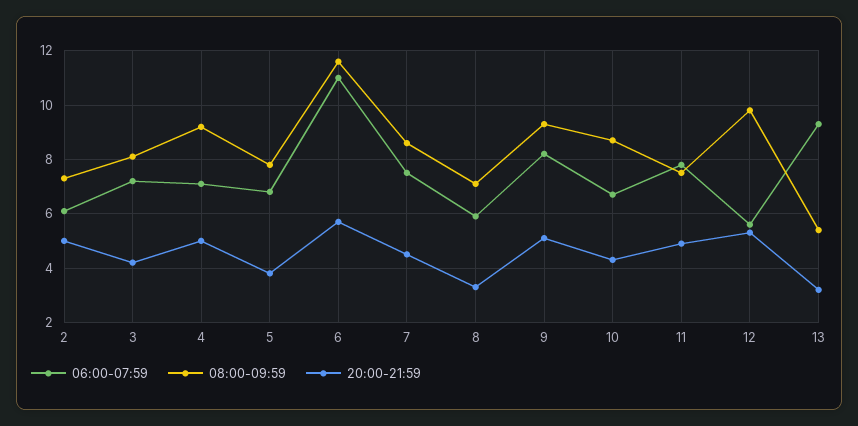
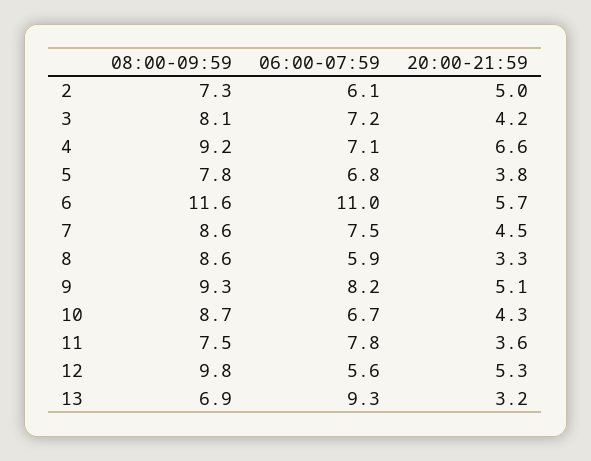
20:00-21:59, 4: 5 -> 6.6
08:00-09:59, 8: 7 -> 8.6
20:00-21:59, 11: 5 -> 3.6
08:00-09:59, 13: 5.5 -> 6.9

